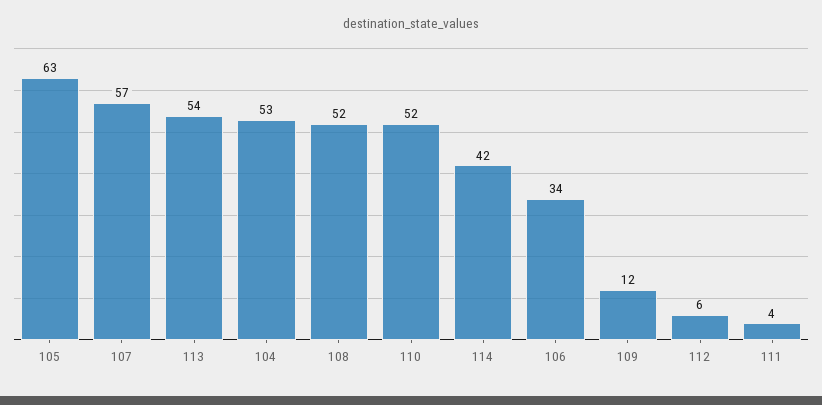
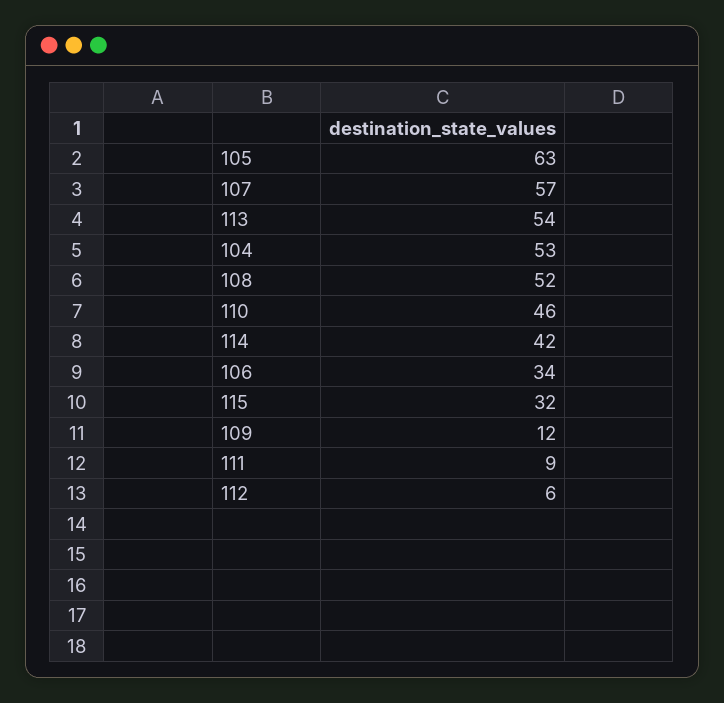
110: 52 -> 46
111: 4 -> 9
115: none -> 32

